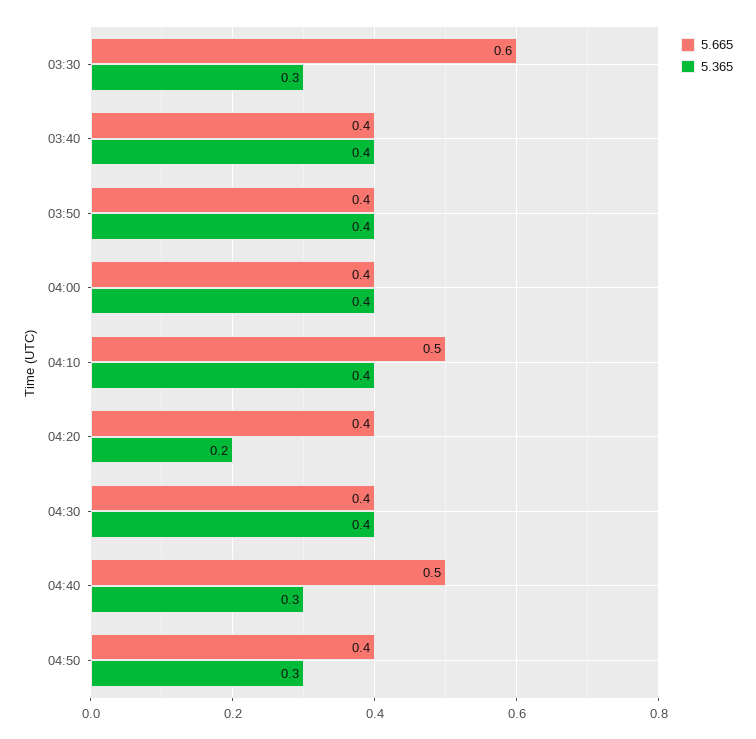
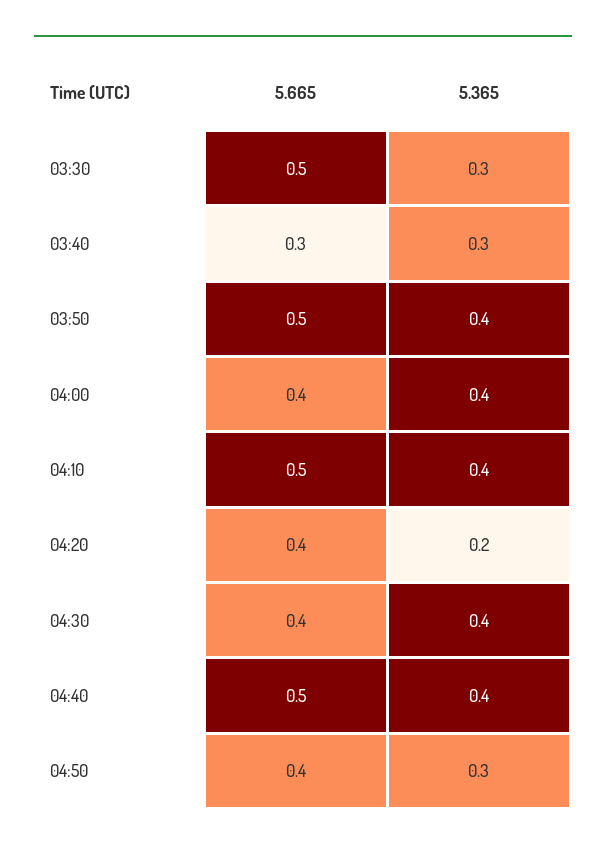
5.665, 03:30: 0.6 -> 0.5
5.665, 03:40: 0.4 -> 0.3
5.365, 03:40: 0.4 -> 0.3
5.665, 03:50: 0.4 -> 0.5
5.365, 04:40: 0.3 -> 0.4

